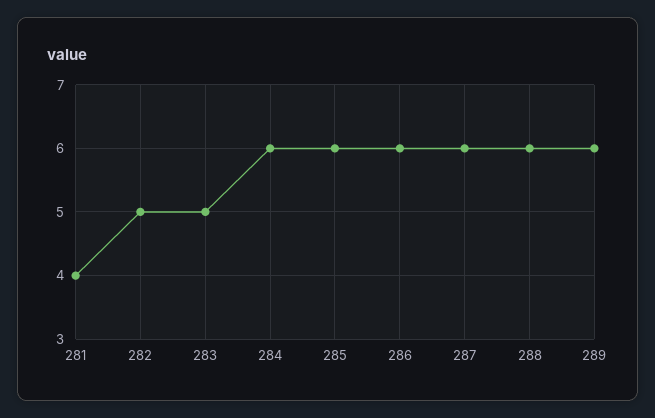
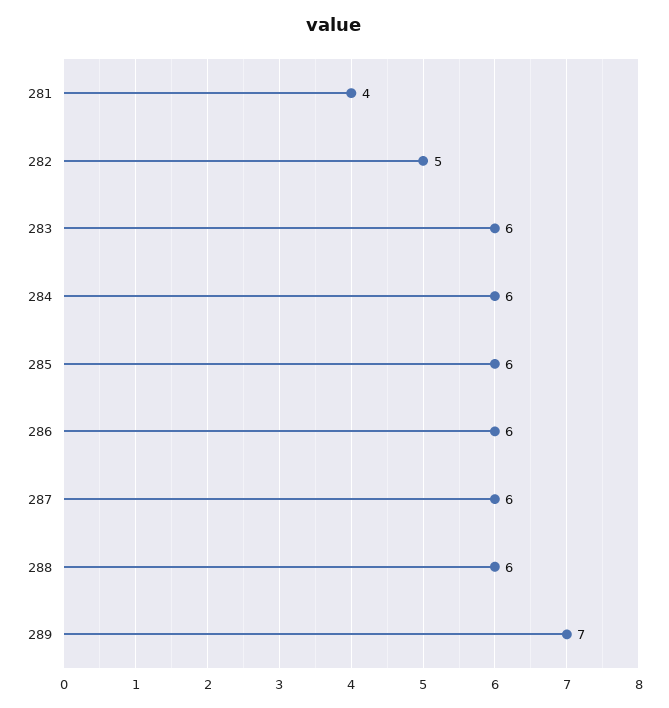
283: 5 -> 6
289: 6 -> 7

